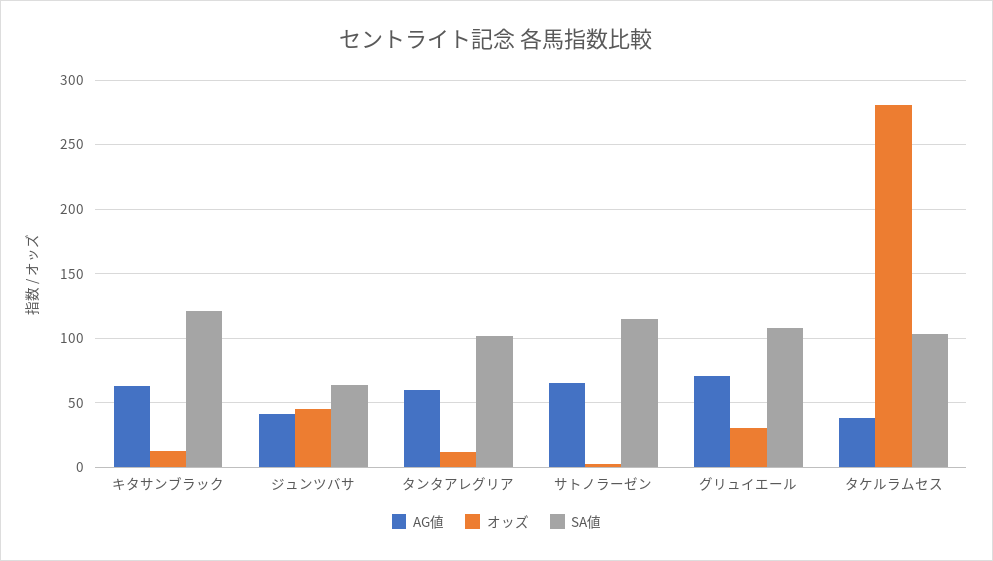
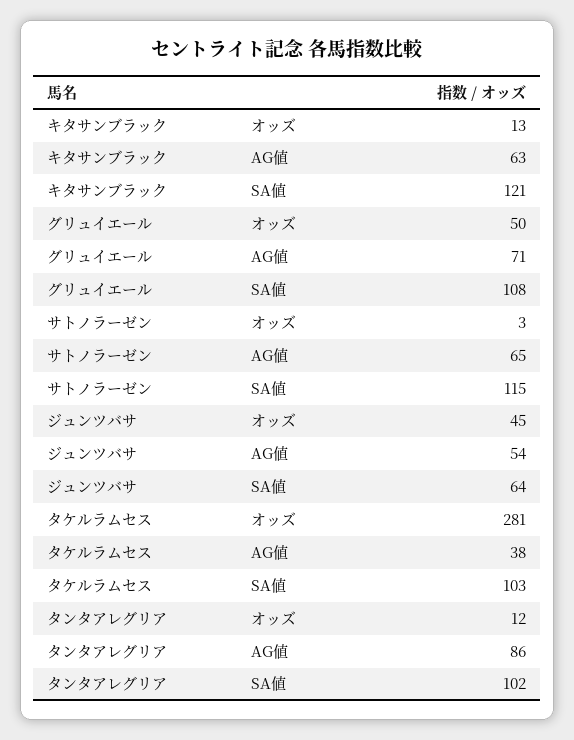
AG値, ジュンツバサ: 40 -> 54
AG値, タンタアレグリア: 60 -> 86
オッズ, グリュイエール: 30 -> 50

